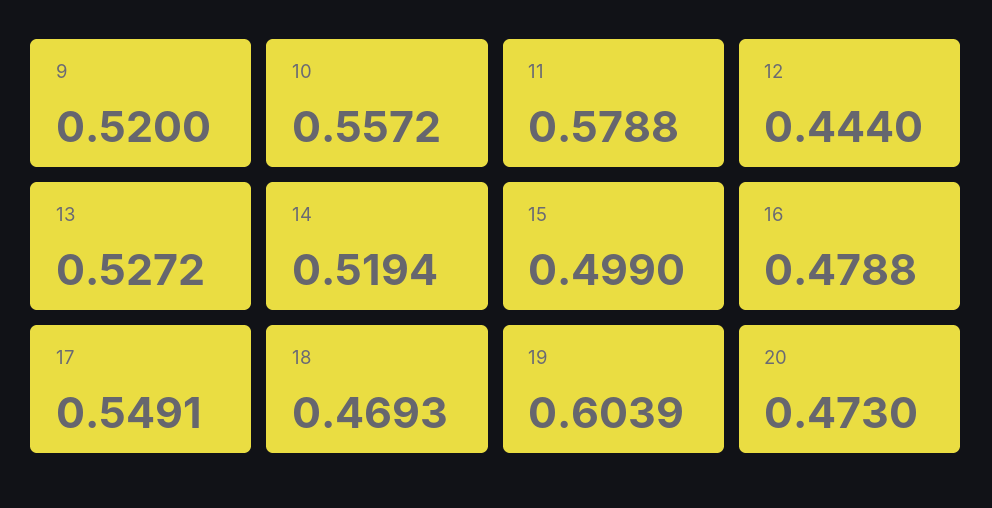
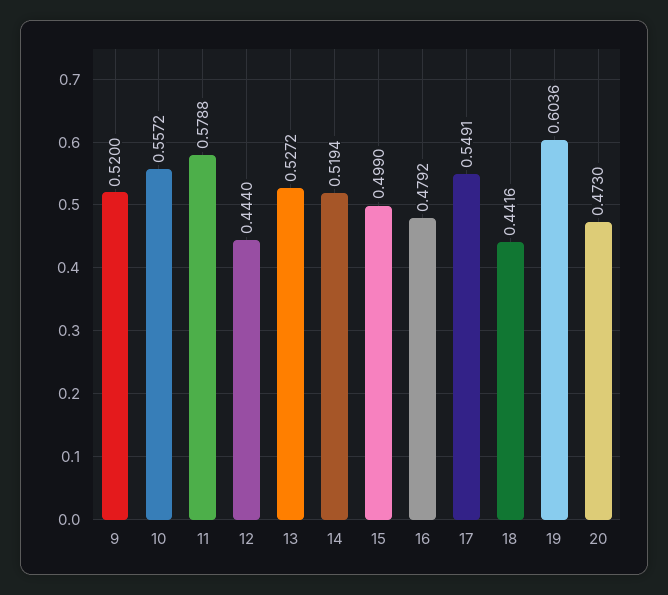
16: 0.4788 -> 0.4792
18: 0.4693 -> 0.4416
19: 0.6039 -> 0.6036

